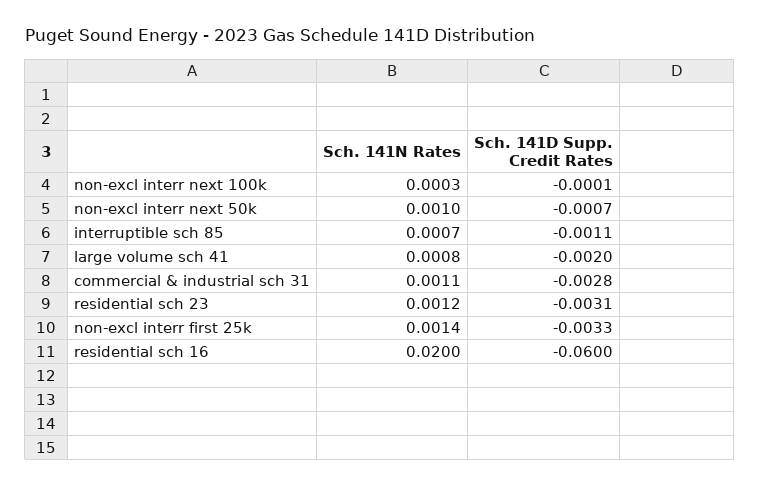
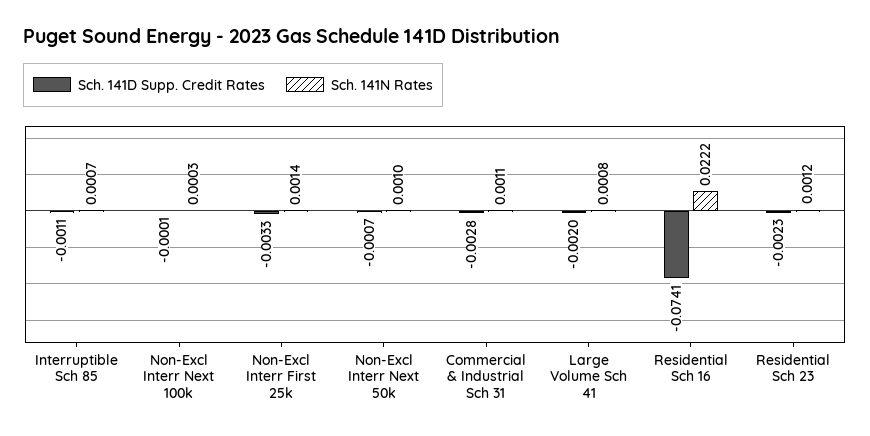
Sch. 141D Supp. Credit Rates, residential sch 23: -0.0031 -> -0.0023
Sch. 141N Rates, residential sch 16: 0.02 -> 0.0222
Sch. 141D Supp. Credit Rates, residential sch 16: -0.06 -> -0.0741

